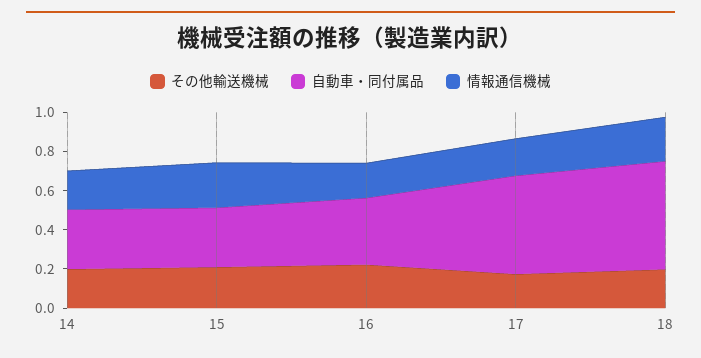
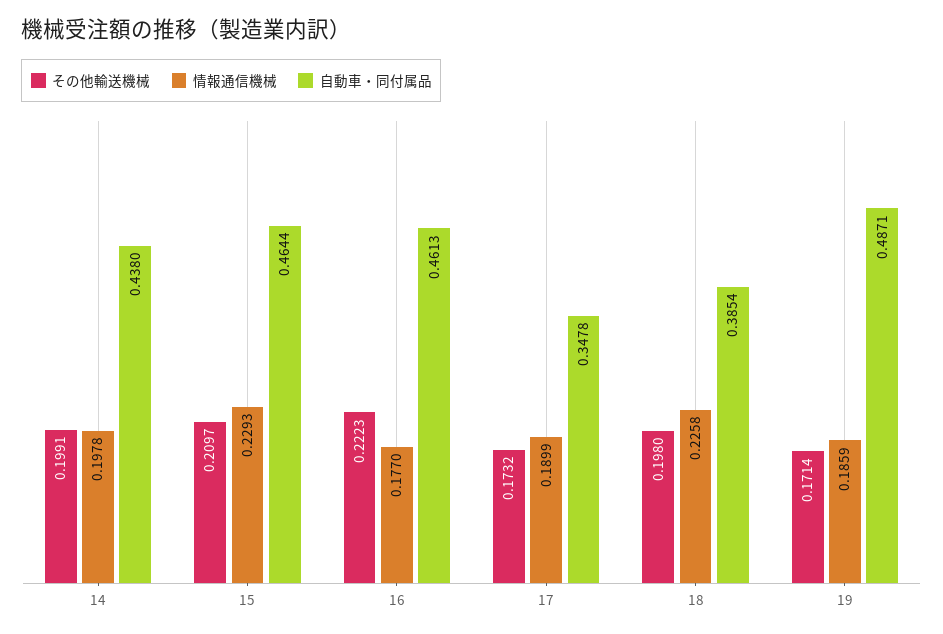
自動車・同付属品, 14: 0.3 -> 0.438
自動車・同付属品, 15: 0.3 -> 0.4644
自動車・同付属品, 16: 0.35 -> 0.4613
自動車・同付属品, 17: 0.5 -> 0.3478
自動車・同付属品, 18: 0.55 -> 0.3854
その他輸送機械, 19: none -> 0.1714
情報通信機械, 19: none -> 0.1859
自動車・同付属品, 19: none -> 0.4871

